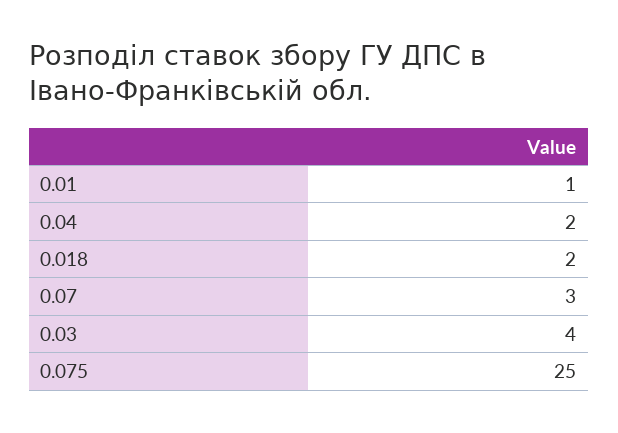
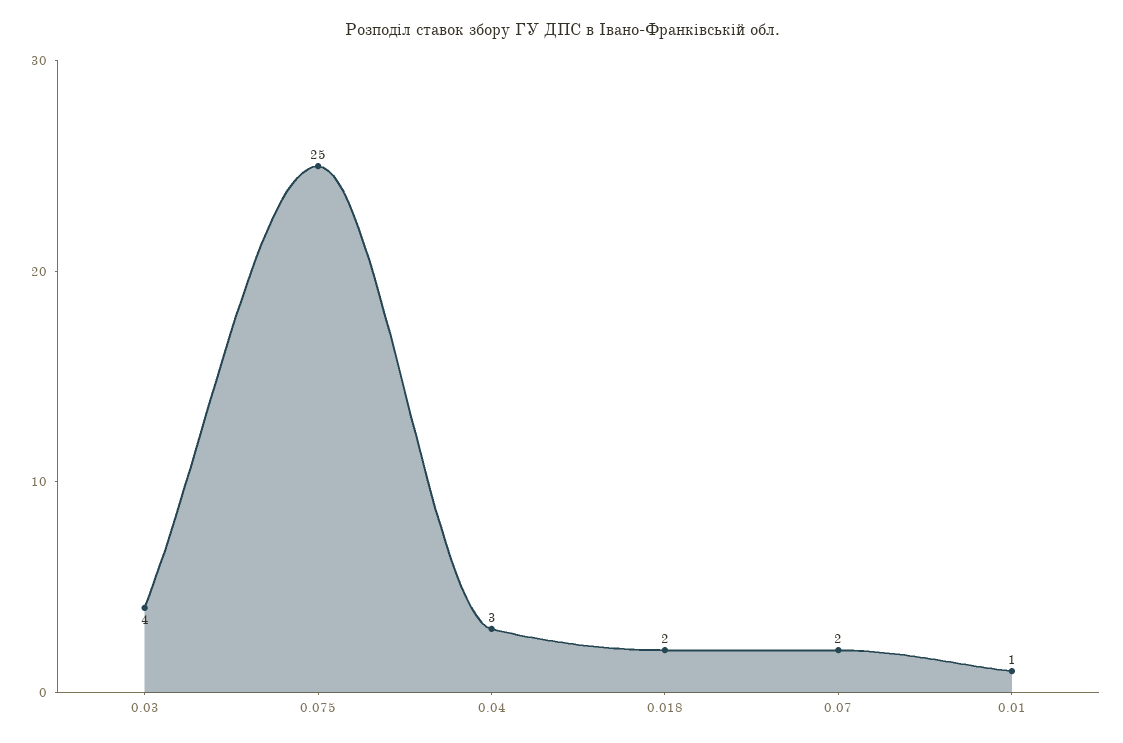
0.04: 2 -> 3
0.07: 3 -> 2

